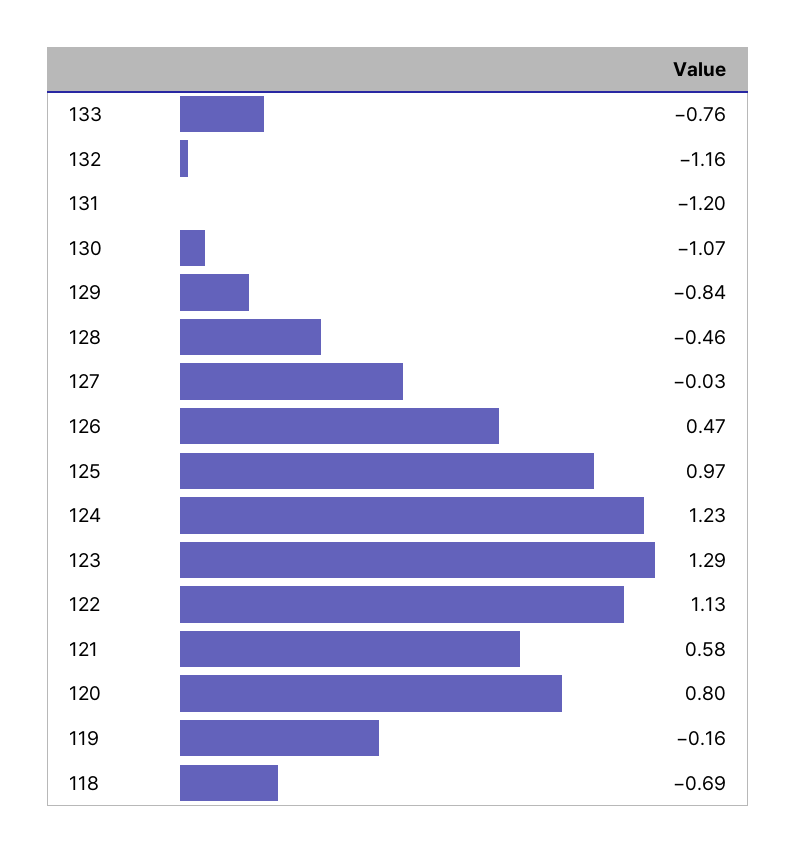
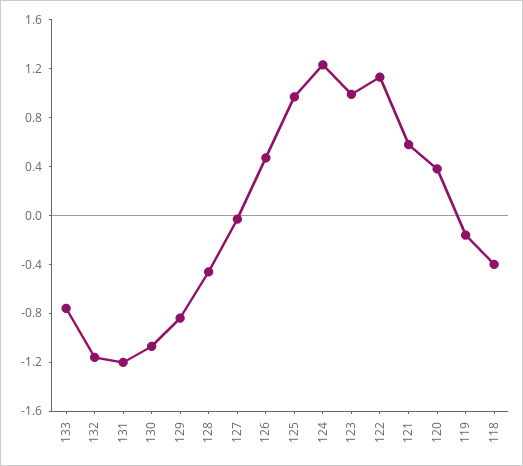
123: 1.29 -> 1
120: 0.8 -> 0.4
118: -0.69 -> -0.4

